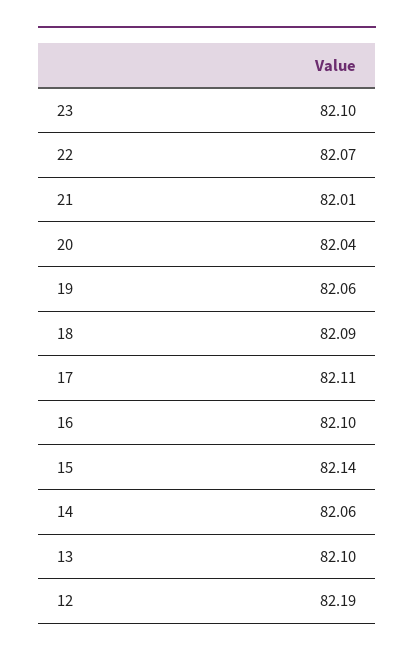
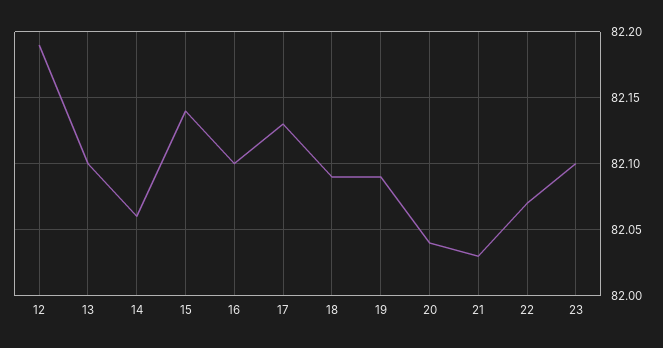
21: 82.01 -> 82.03
19: 82.06 -> 82.09
17: 82.11 -> 82.13

